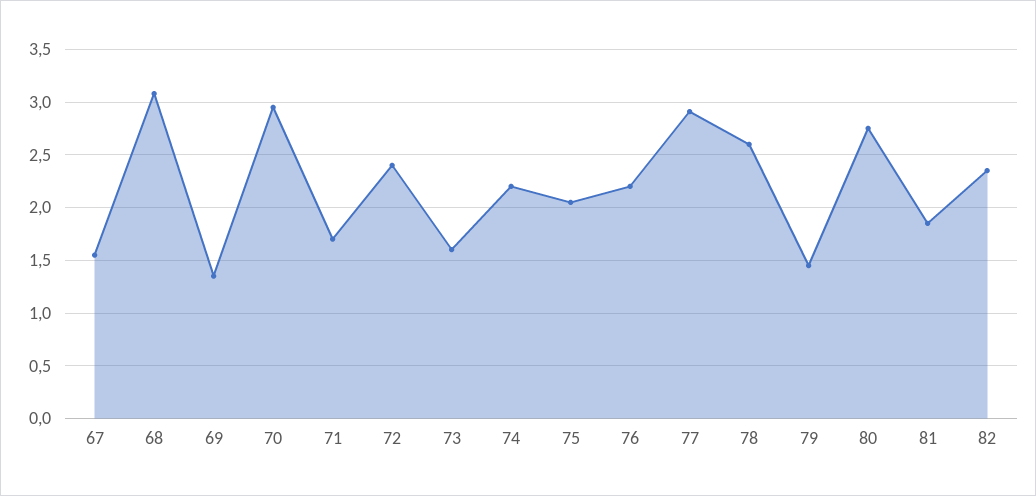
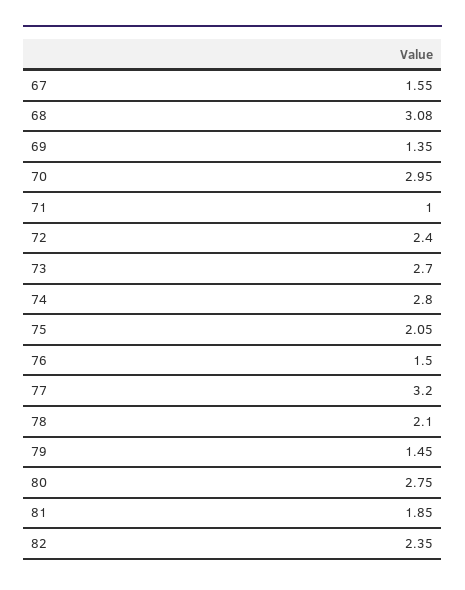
71: 1.7 -> 1
73: 1.6 -> 2.7
74: 2.2 -> 2.8
76: 2.2 -> 1.5
77: 2.9 -> 3.2
78: 2.6 -> 2.1

